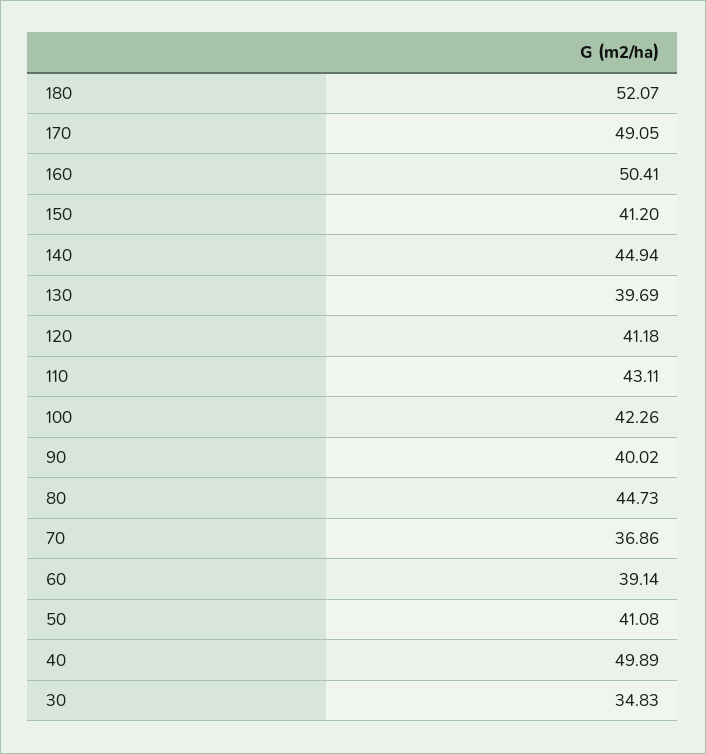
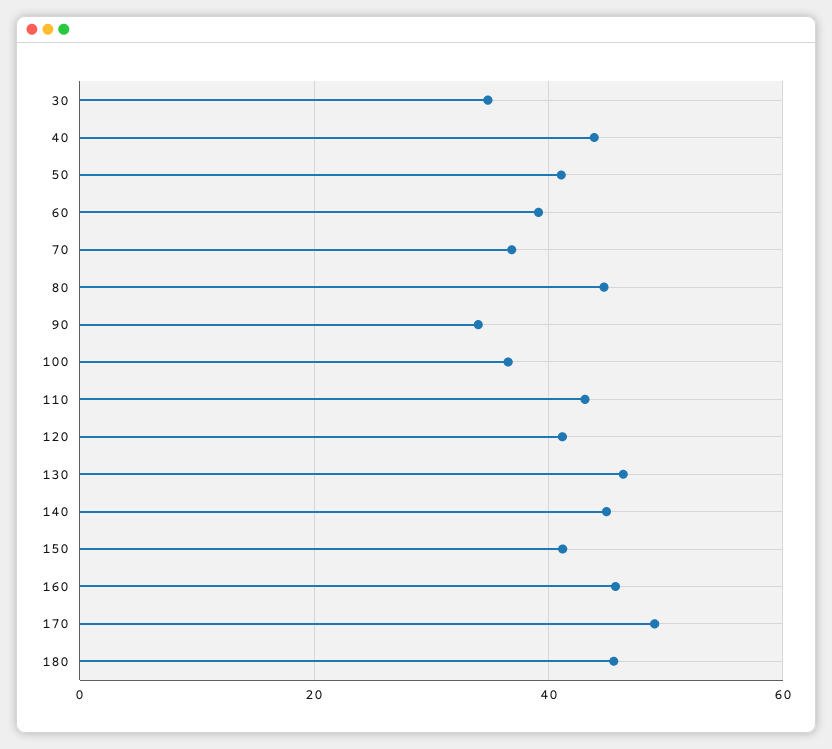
180: 52.07 -> 46
160: 50.41 -> 46
130: 39.69 -> 46
100: 42.26 -> 36
90: 40.02 -> 34
40: 49.89 -> 44

